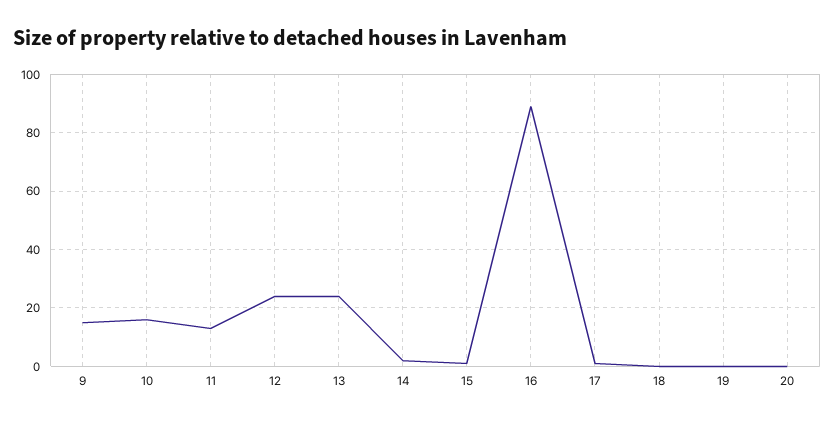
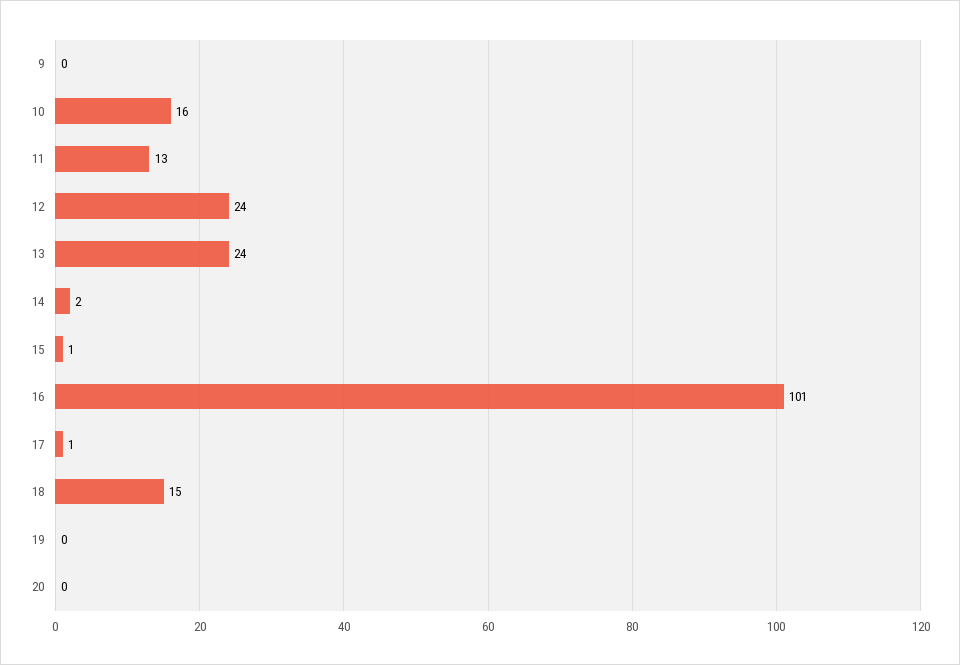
9: 15 -> 0
16: 90 -> 101
18: 0 -> 15

